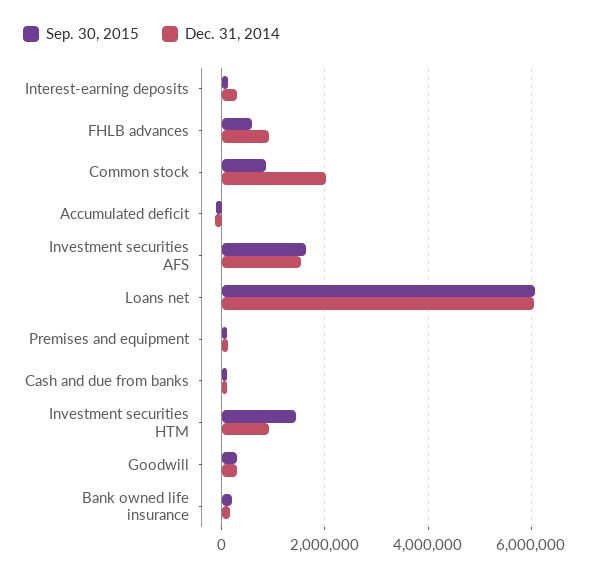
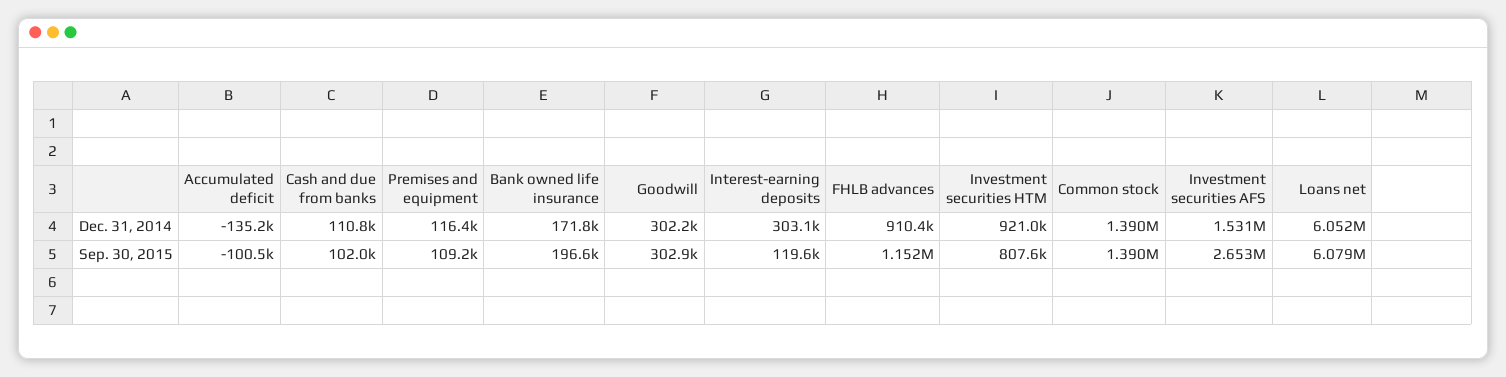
Sep. 30, 2015, FHLB advances: 600000 -> 1152000
Sep. 30, 2015, Common stock: 800000 -> 1390000
Dec. 31, 2014, Common stock: 2000000 -> 1390000
Sep. 30, 2015, Investment securities AFS: 1600000 -> 2653000
Sep. 30, 2015, Investment securities HTM: 1400000 -> 807600

